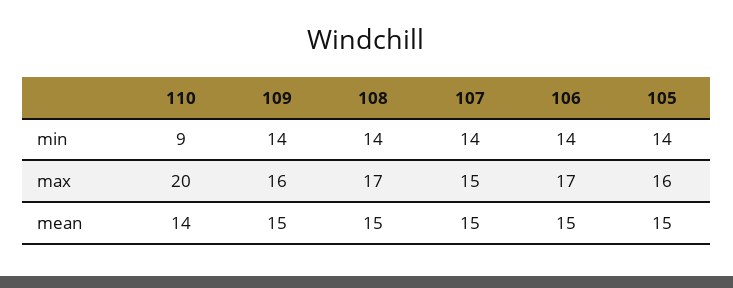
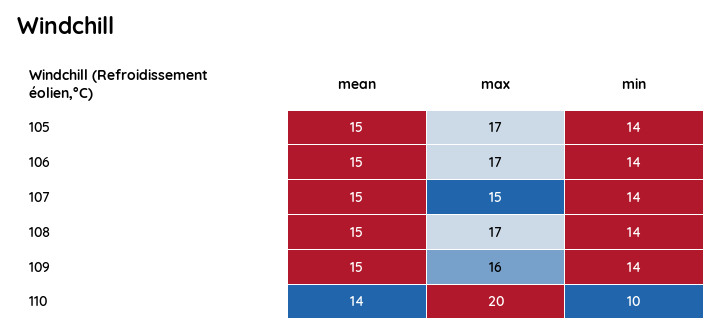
110, min: 9 -> 10
105, max: 16 -> 17

